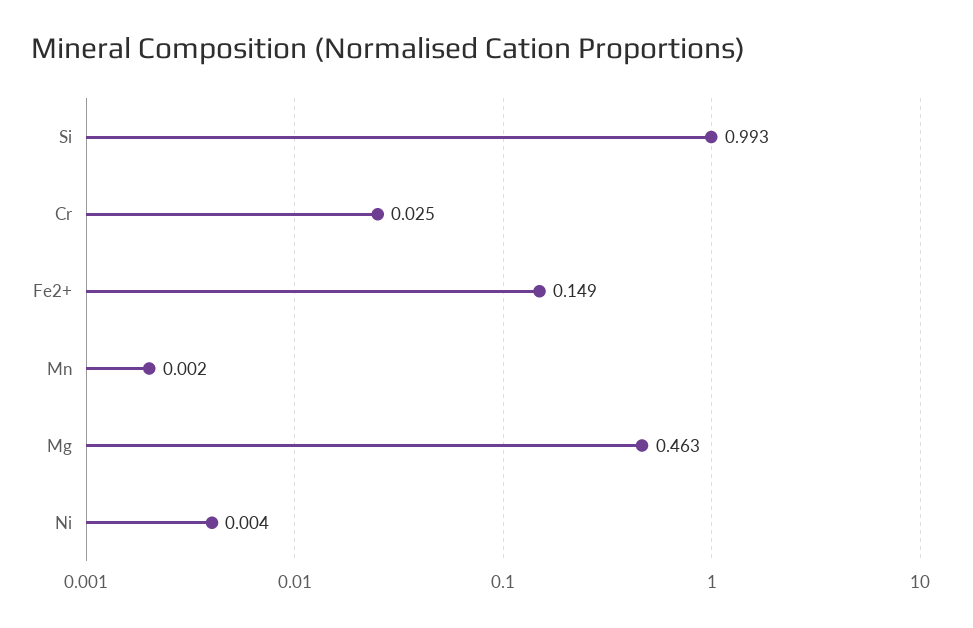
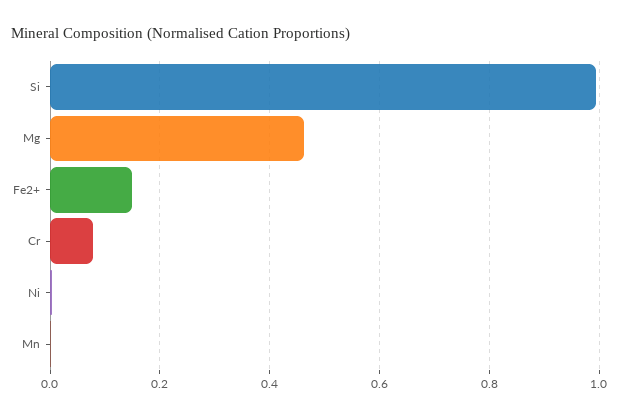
Cr: 0.025 -> 0.08

